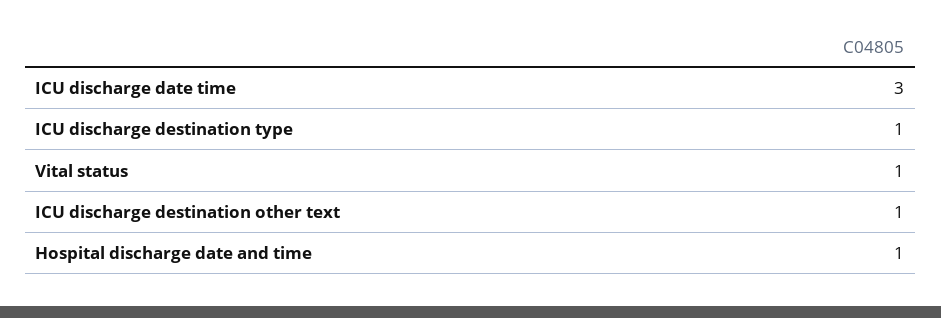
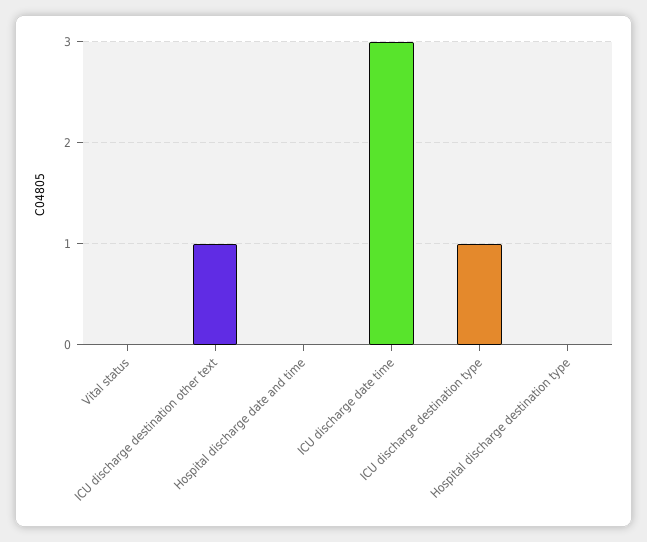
Vital status: 1 -> 0
Hospital discharge date and time: 1 -> 0
Hospital discharge destination type: none -> 0

